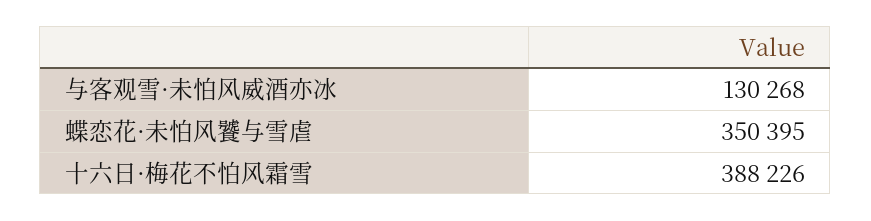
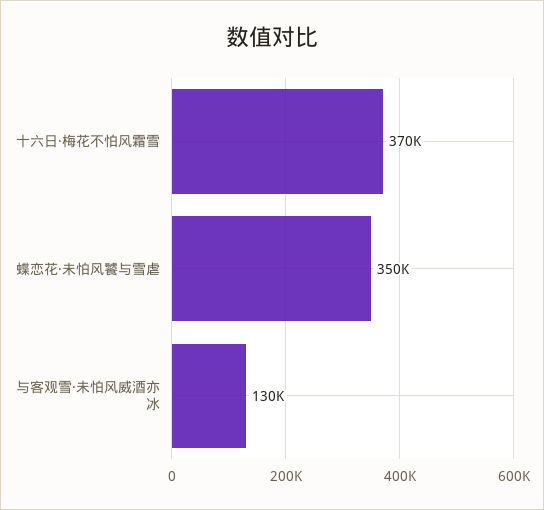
十六日·梅花不怕风霜雪: 388226 -> 370000

